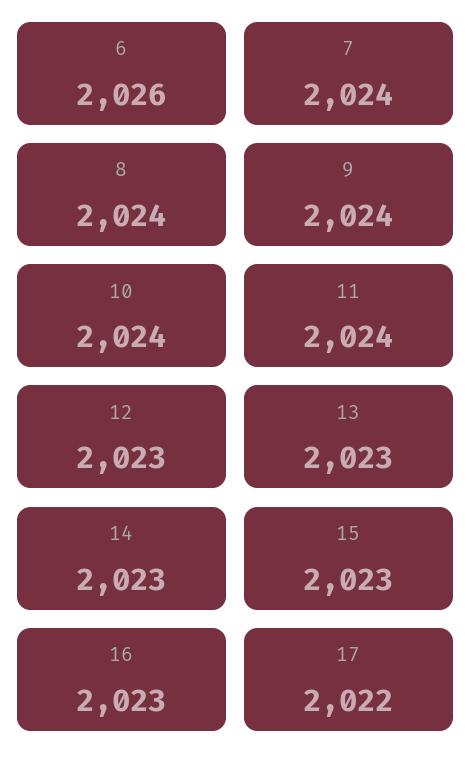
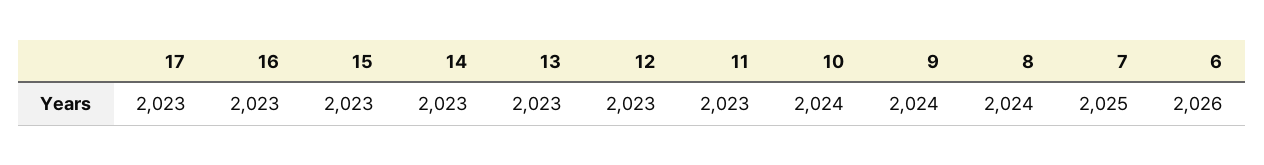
7: 2024 -> 2025
11: 2024 -> 2023
17: 2022 -> 2023

